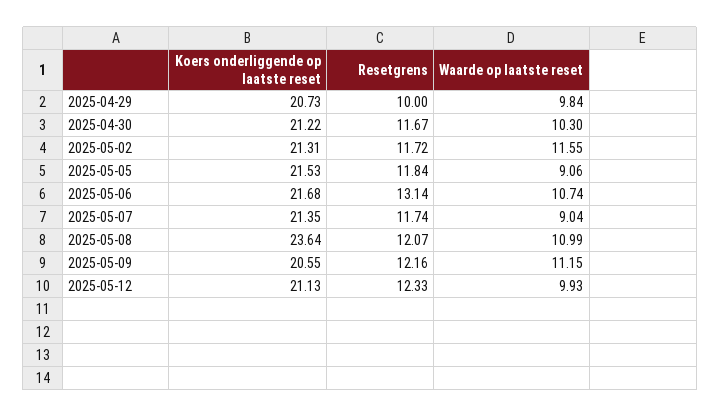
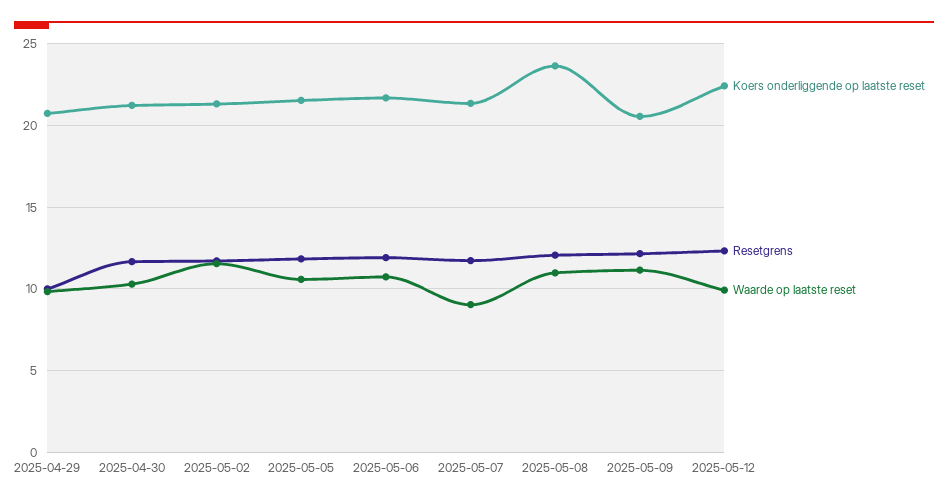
Waarde op laatste reset, 2025-05-05: 9.06 -> 10.5
Resetgrens, 2025-05-06: 13.14 -> 12
Koers onderliggende op laatste reset, 2025-05-12: 21.13 -> 22.5

